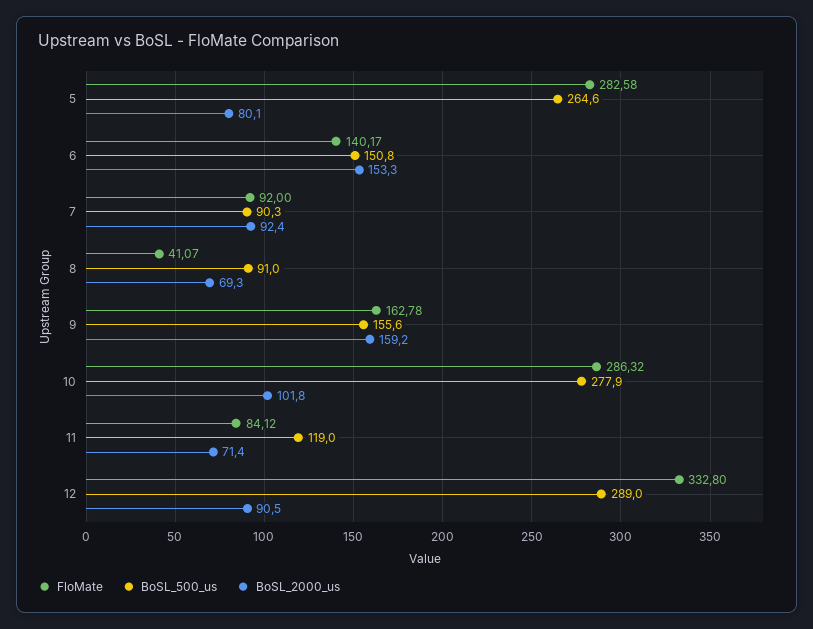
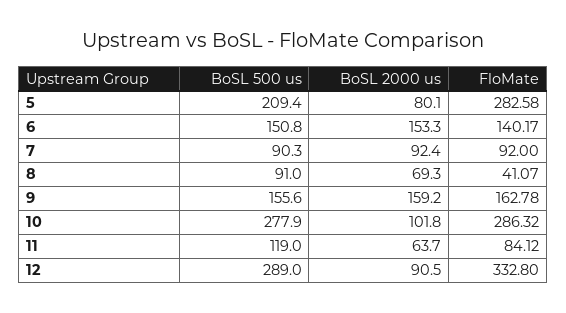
BoSL_500_us, 5: 264.6 -> 209.4
BoSL_2000_us, 11: 71.4 -> 63.7

